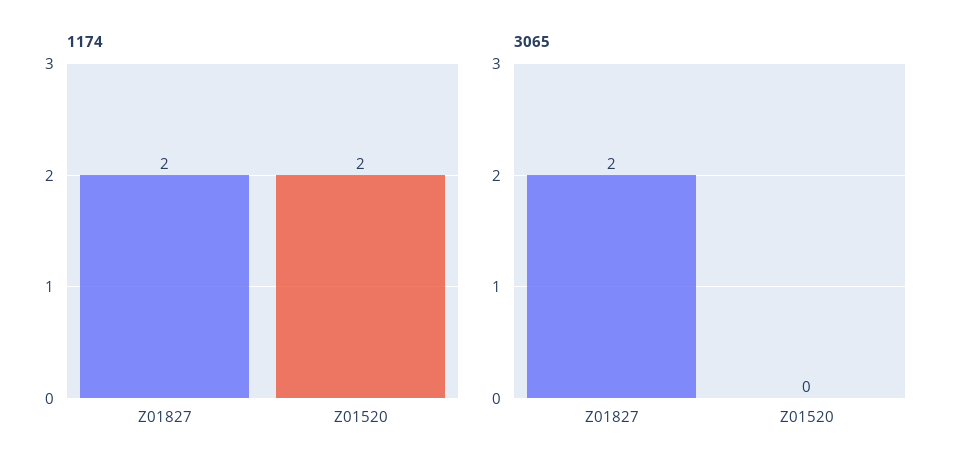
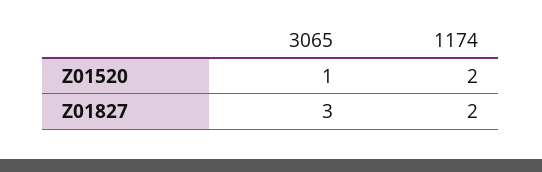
3065, Z01827: 2 -> 3
3065, Z01520: 0 -> 1

